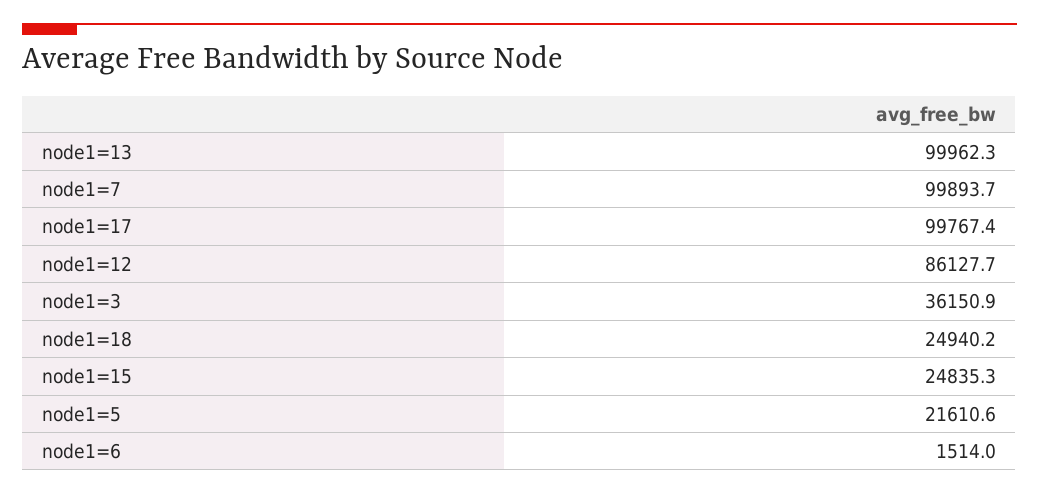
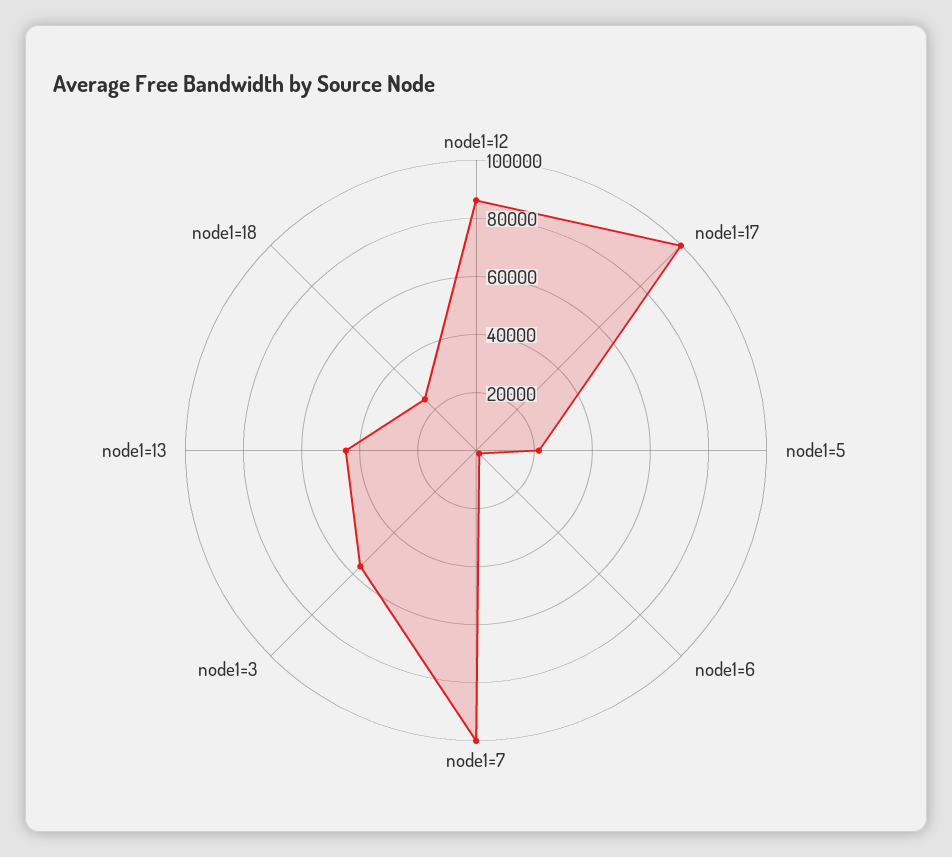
node1=13: 99962.3 -> 45000
node1=3: 36150.9 -> 55000
node1=15: 24835.3 -> none

